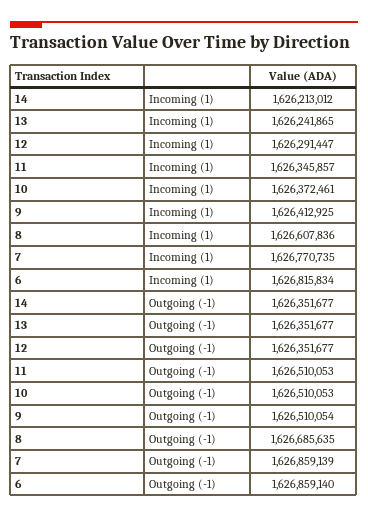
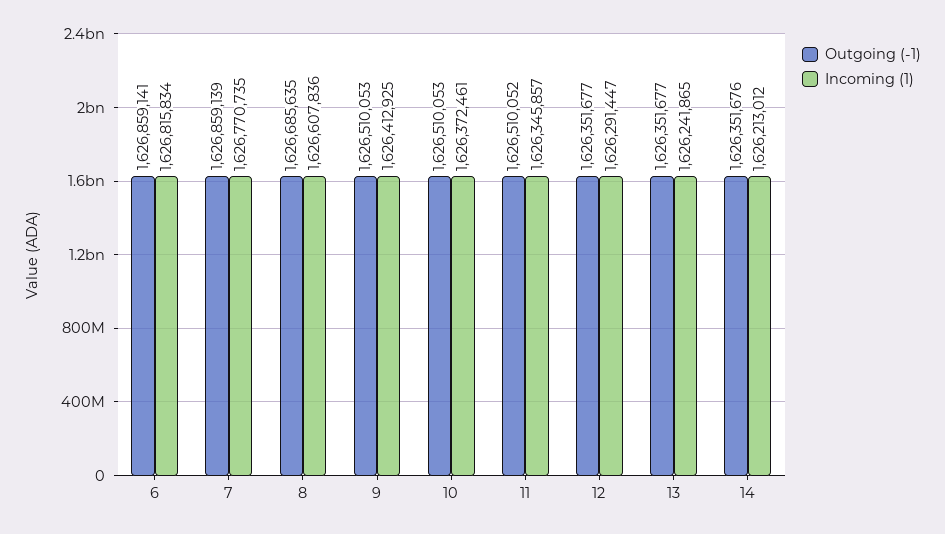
Outgoing (-1), 14: 1626351677 -> 1626351676
Outgoing (-1), 11: 1626510053 -> 1626510052
Outgoing (-1), 9: 1626510054 -> 1626510053
Outgoing (-1), 6: 1626859140 -> 1626859141

